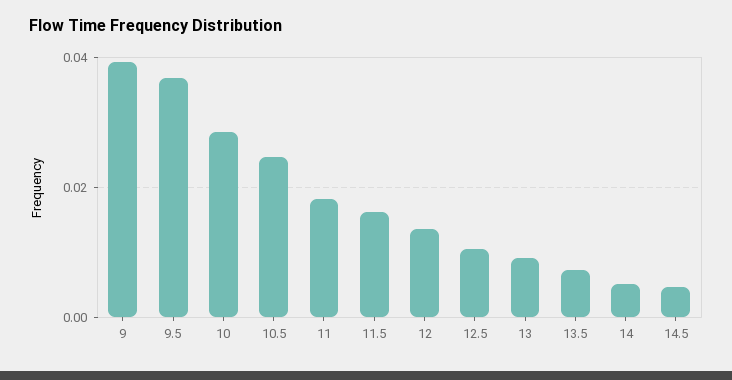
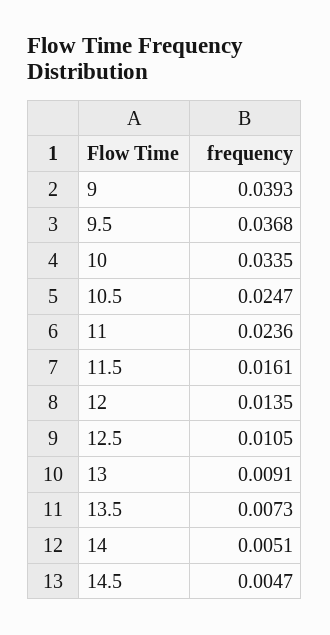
10: 0.028 -> 0.0335
11: 0.018 -> 0.0236

